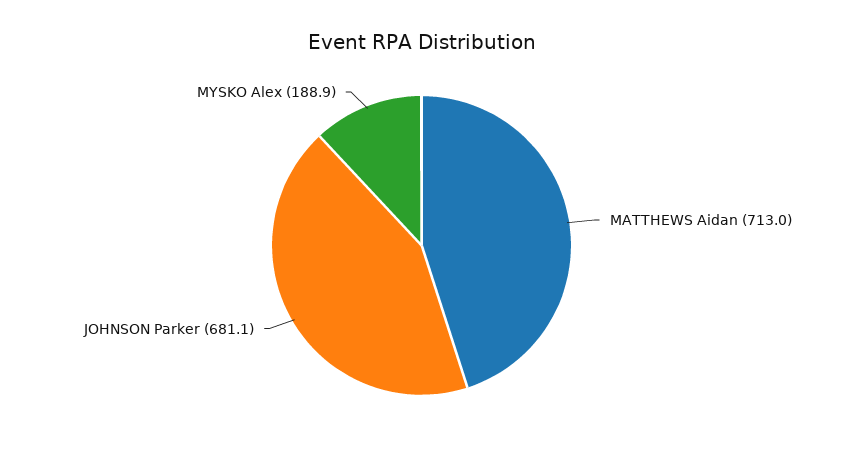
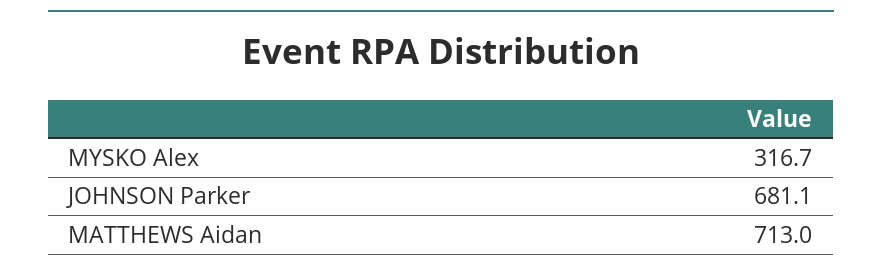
MYSKO Alex: 188.9 -> 316.7

